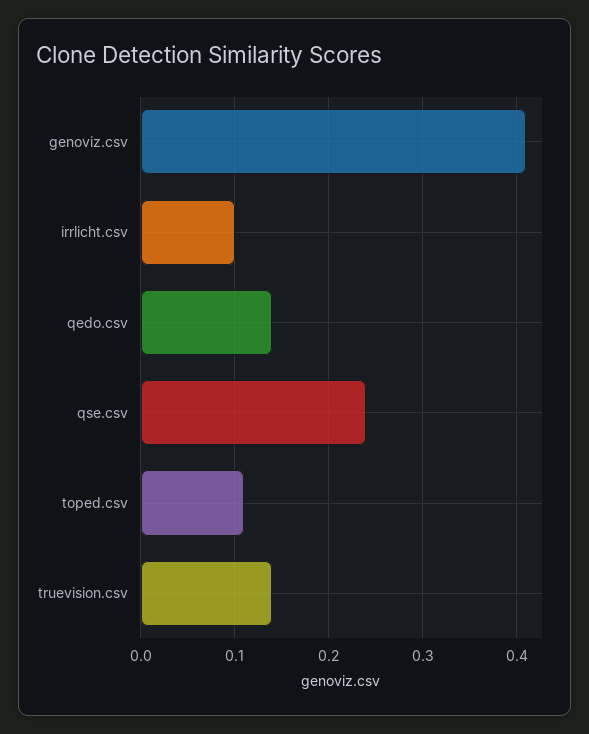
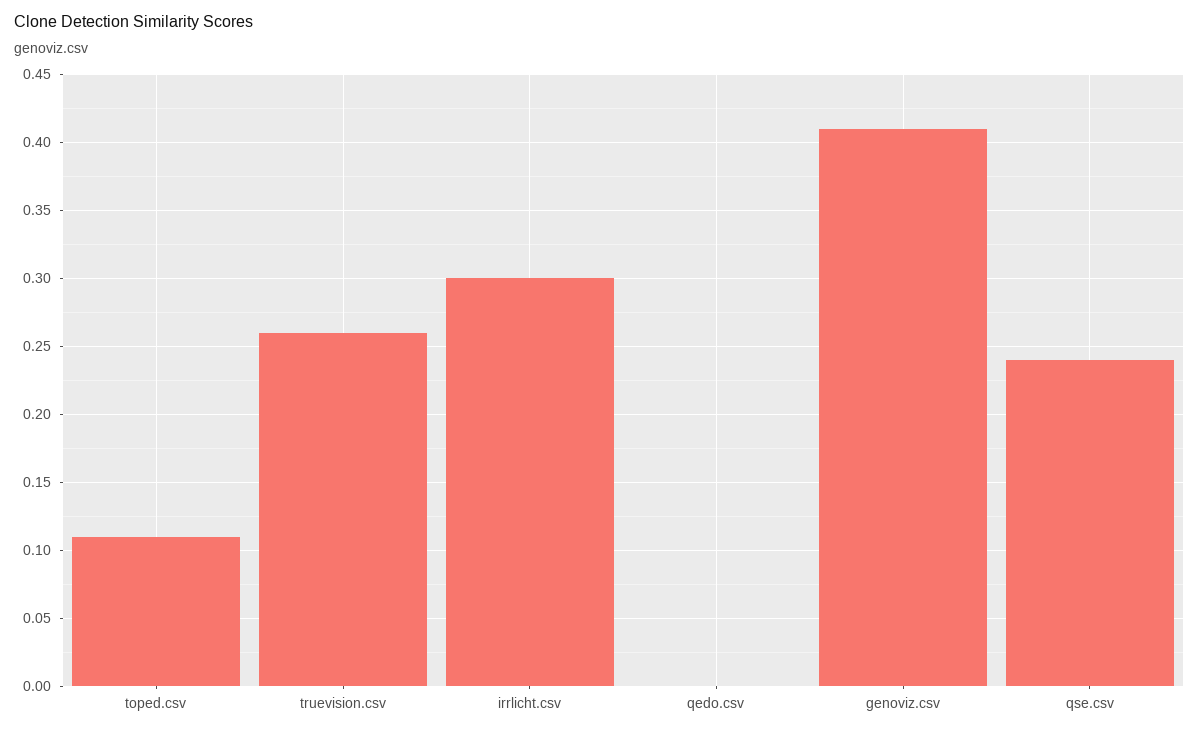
irrlicht.csv: 0.1 -> 0.3
qedo.csv: 0.14 -> 0
truevision.csv: 0.14 -> 0.26

